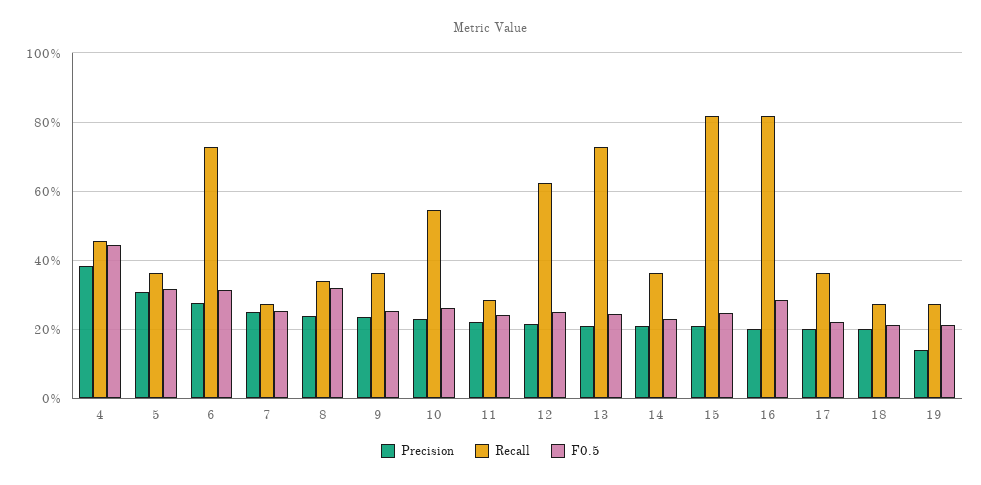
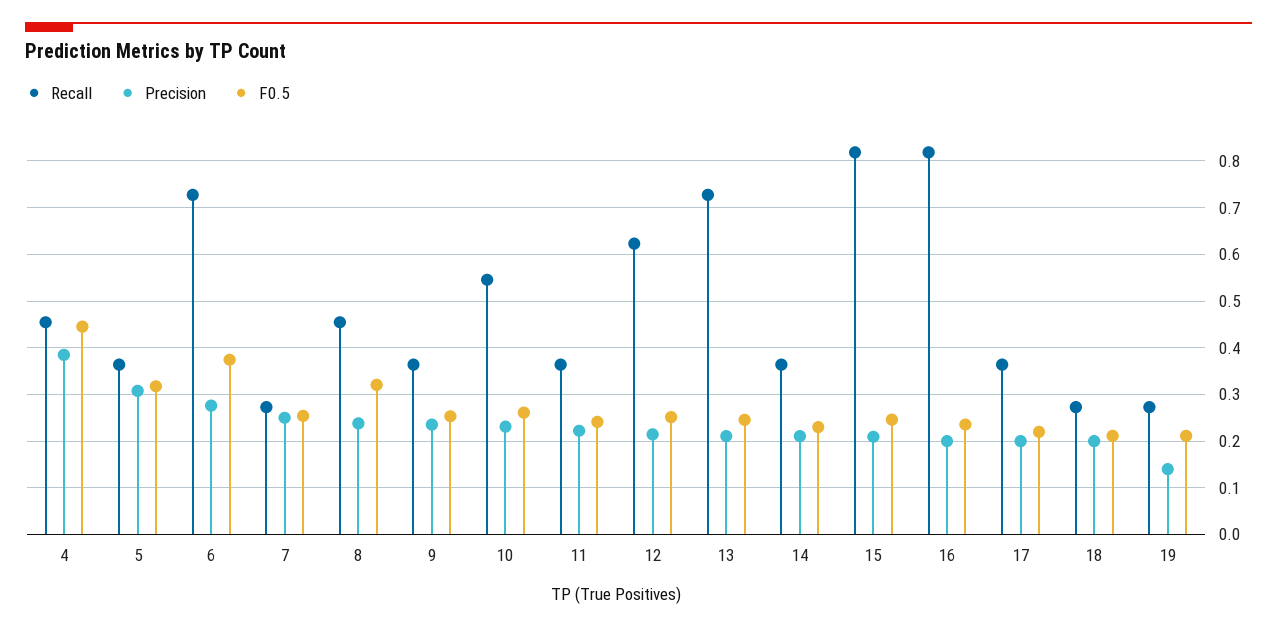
F0.5, 6: 0.32 -> 0.38
Recall, 8: 0.34 -> 0.46
Recall, 11: 0.28 -> 0.36
F0.5, 16: 0.28 -> 0.24

